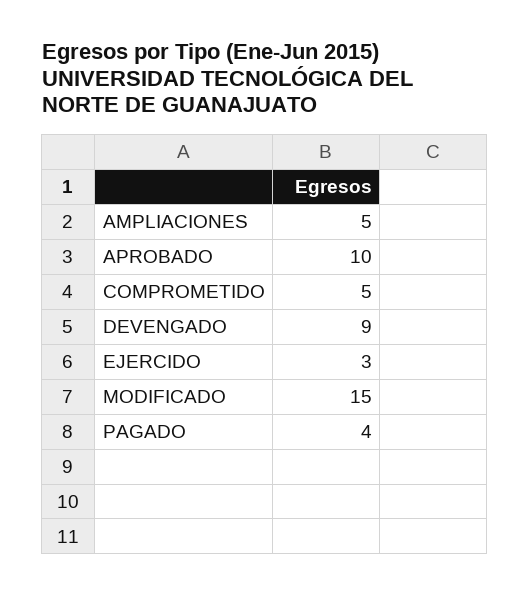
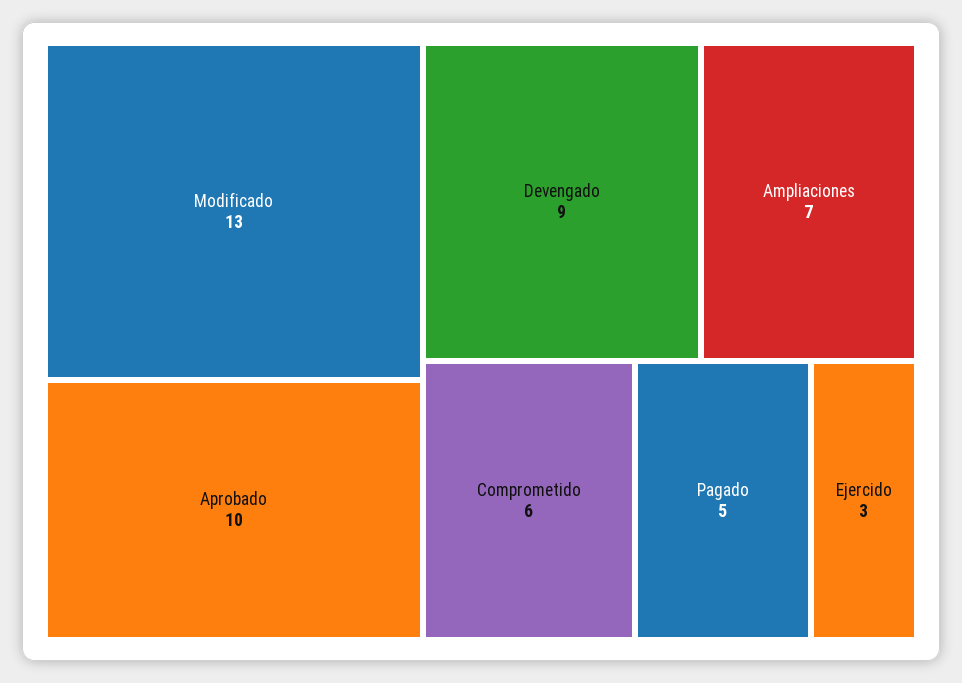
AMPLIACIONES: 5 -> 7
COMPROMETIDO: 5 -> 6
MODIFICADO: 15 -> 13
PAGADO: 4 -> 5

